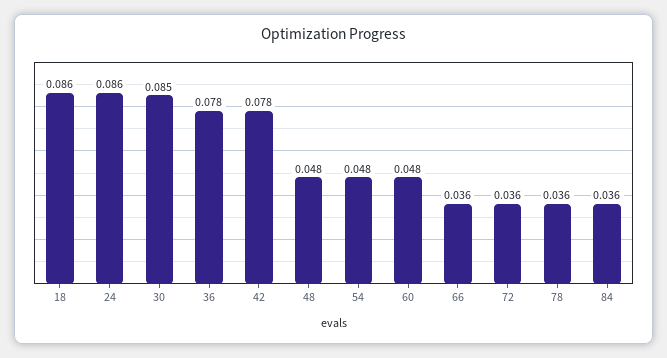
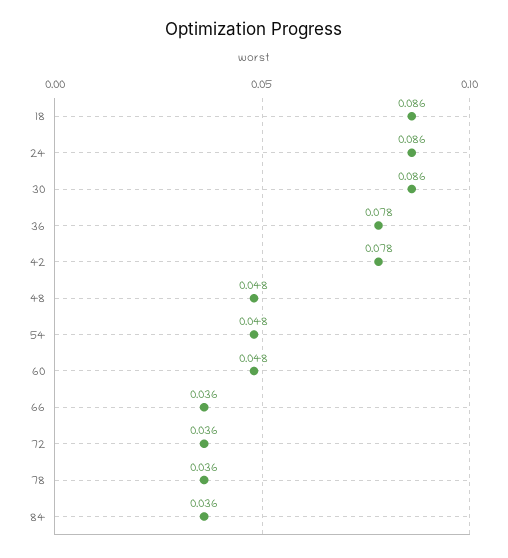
30: 0.085 -> 0.086

